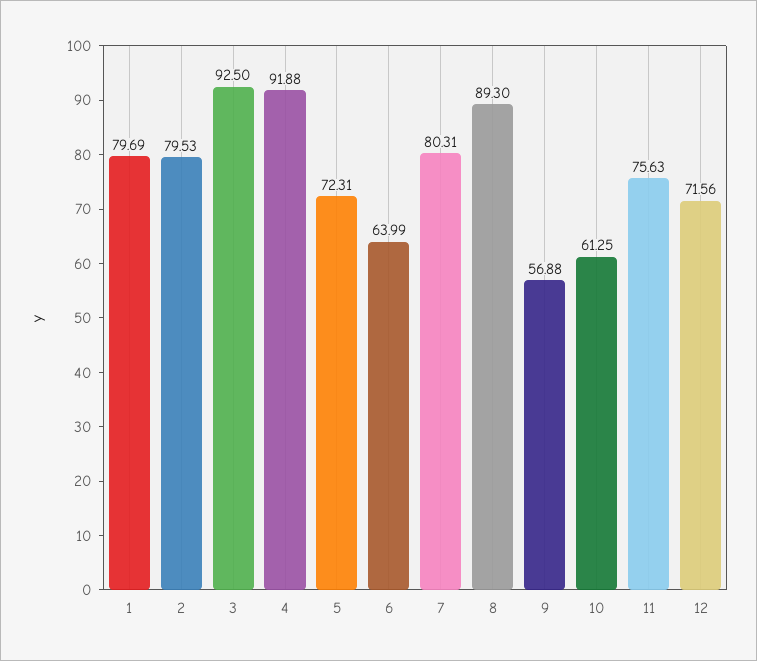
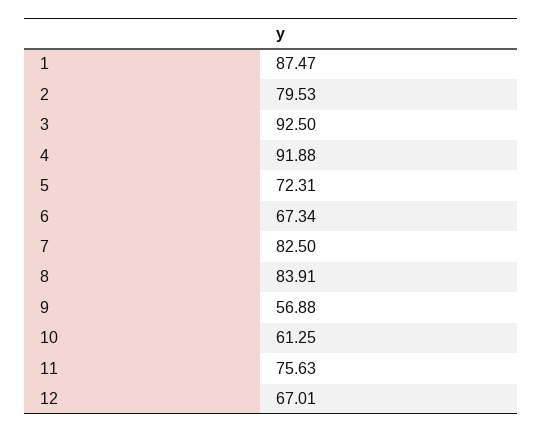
1: 79.69 -> 87.47
6: 63.99 -> 67.34
7: 80.31 -> 82.5
8: 89.3 -> 83.91
12: 71.56 -> 67.01

